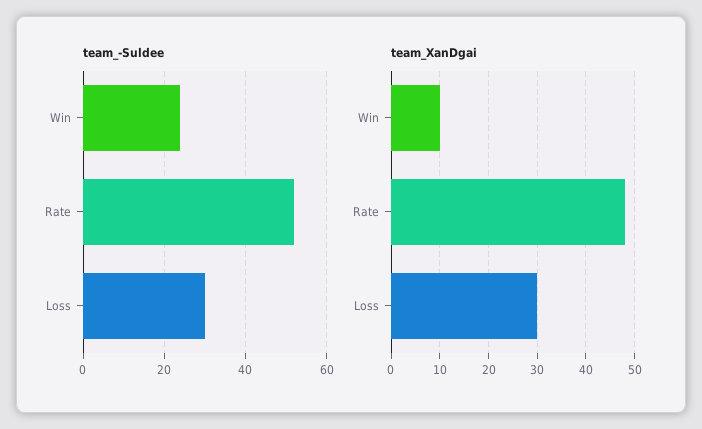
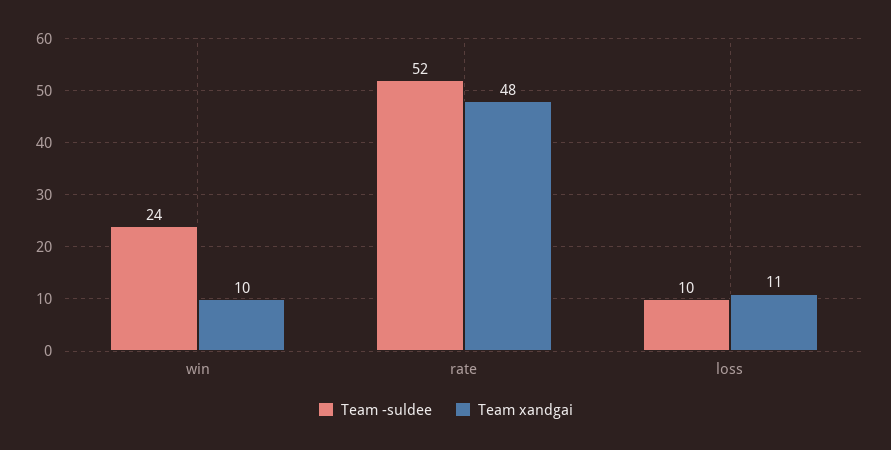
team_-Suldee, Loss: 30 -> 10
team_XanDgai, Loss: 30 -> 11

